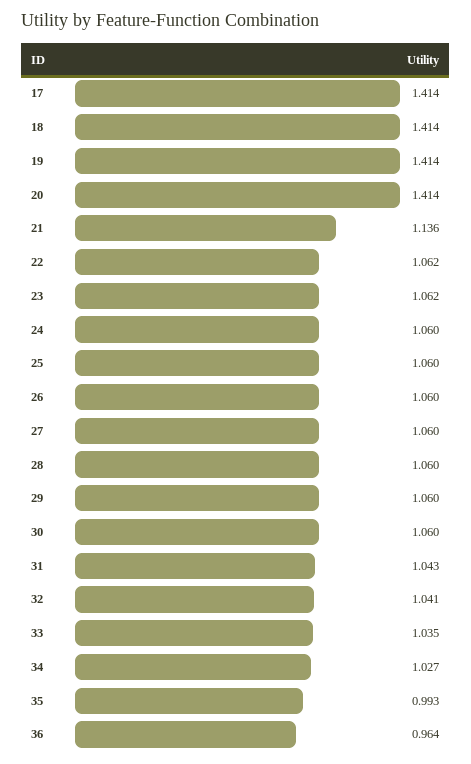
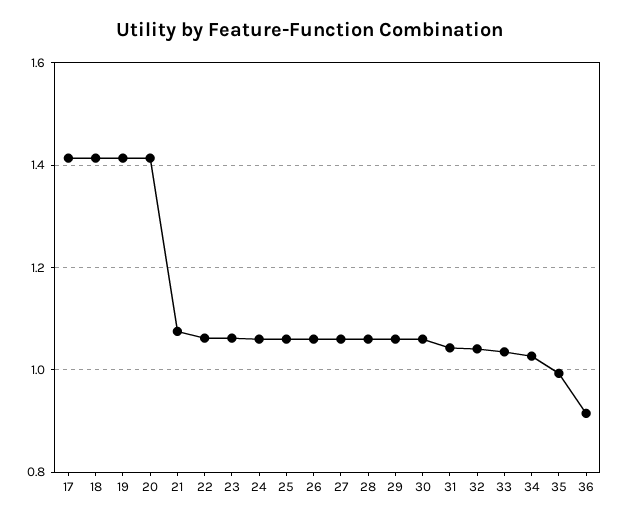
21: 1.136 -> 1.08
36: 0.964 -> 0.92

